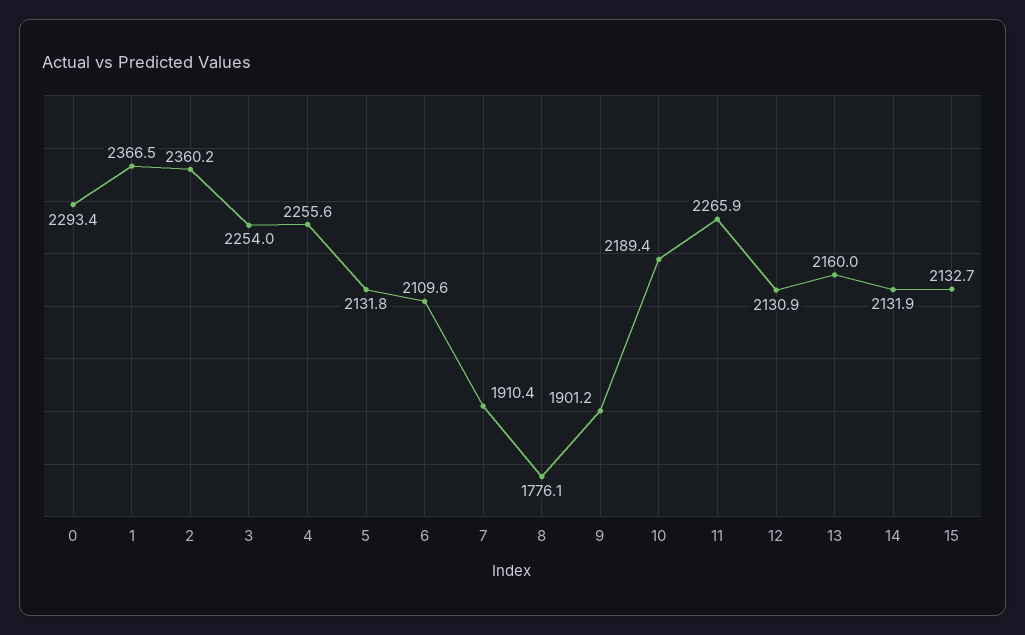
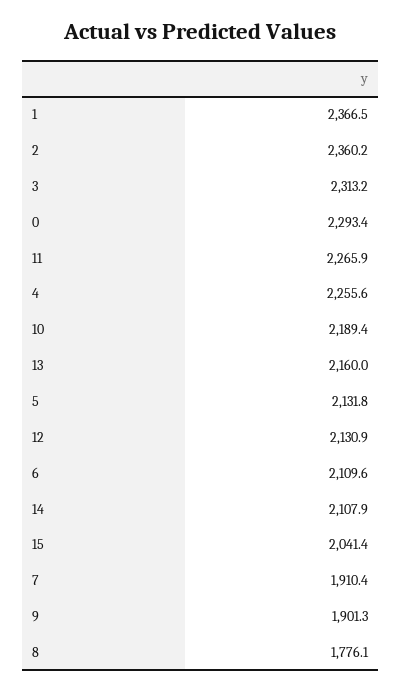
3: 2254 -> 2313.2
9: 1901.2 -> 1901.3
14: 2131.9 -> 2107.9
15: 2132.7 -> 2041.4

